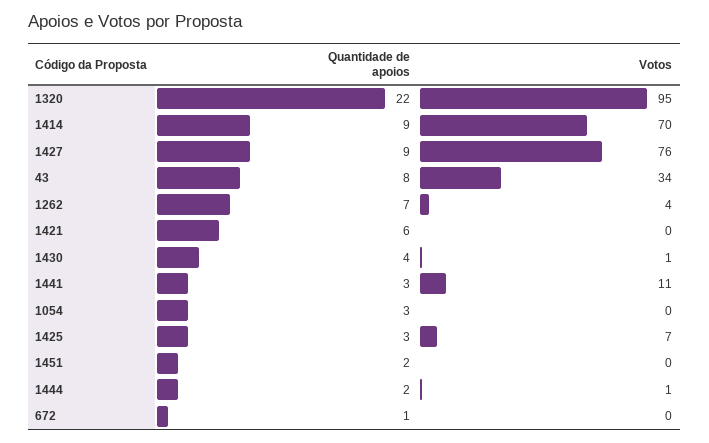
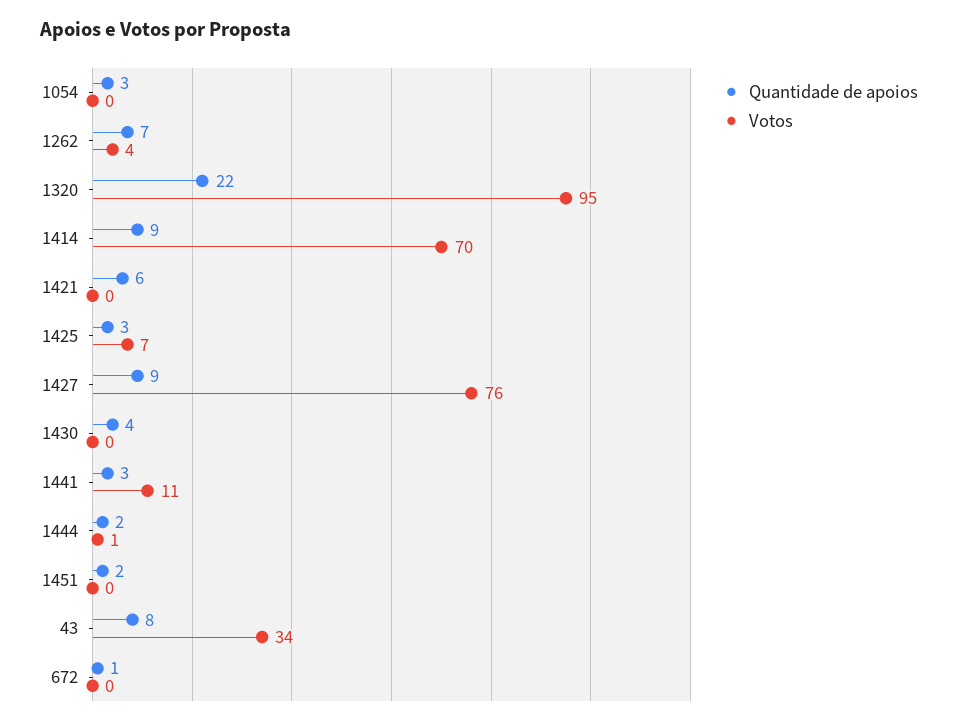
Votos, 1430: 1 -> 0

